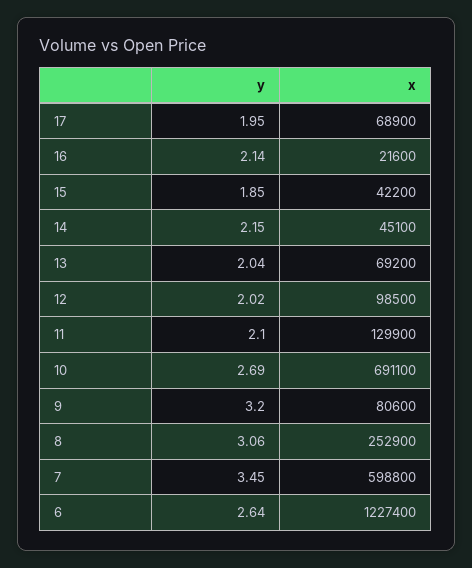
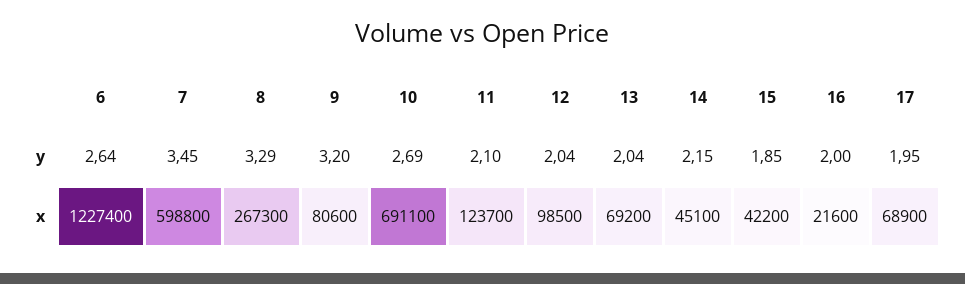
y, 16: 2.14 -> 2
y, 12: 2.02 -> 2.04
x, 11: 129900 -> 123700
y, 8: 3.06 -> 3.29
x, 8: 252900 -> 267300

